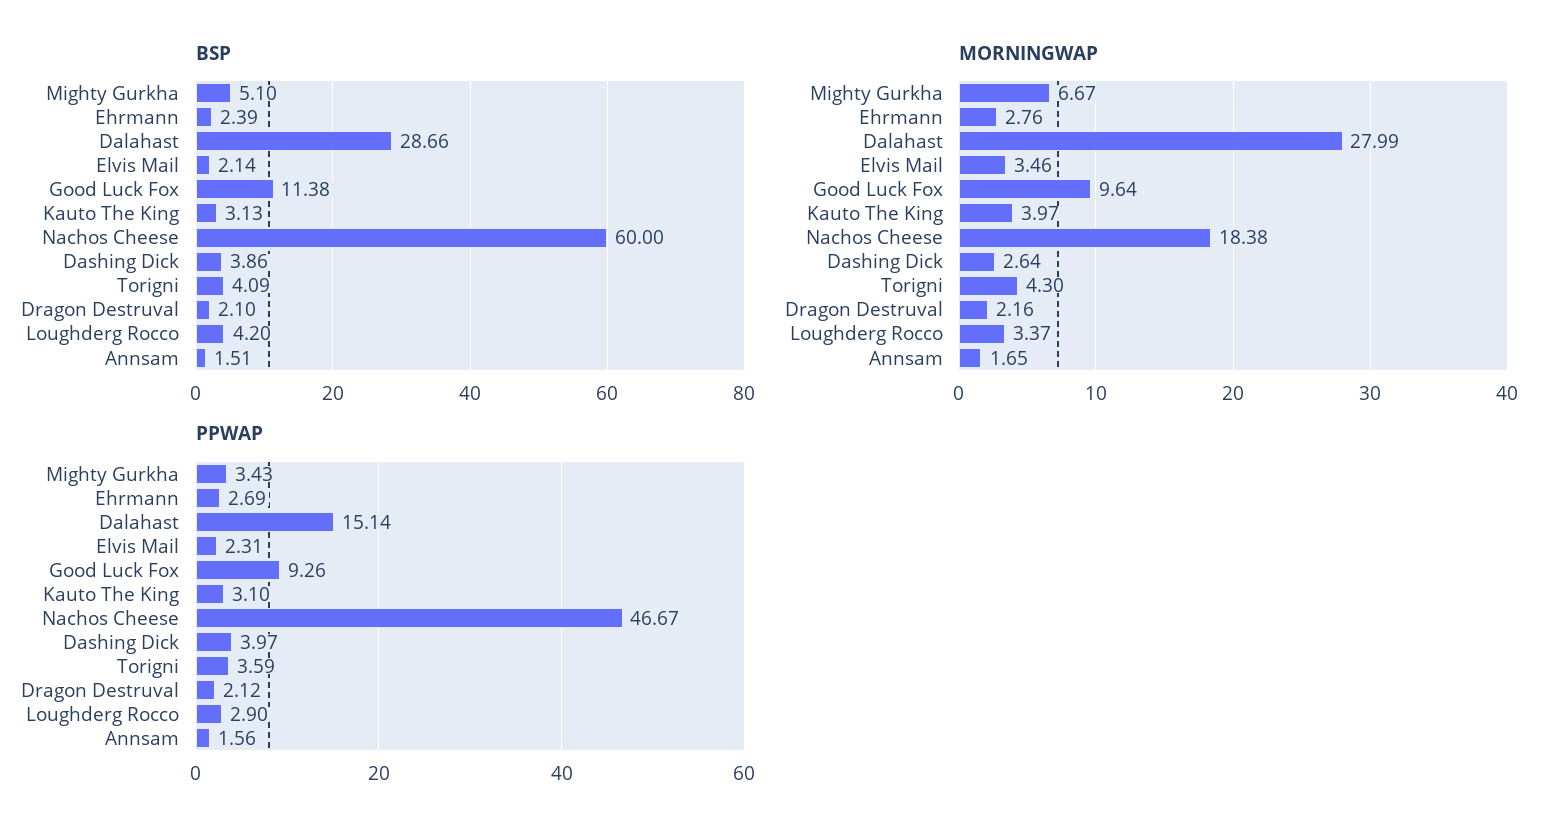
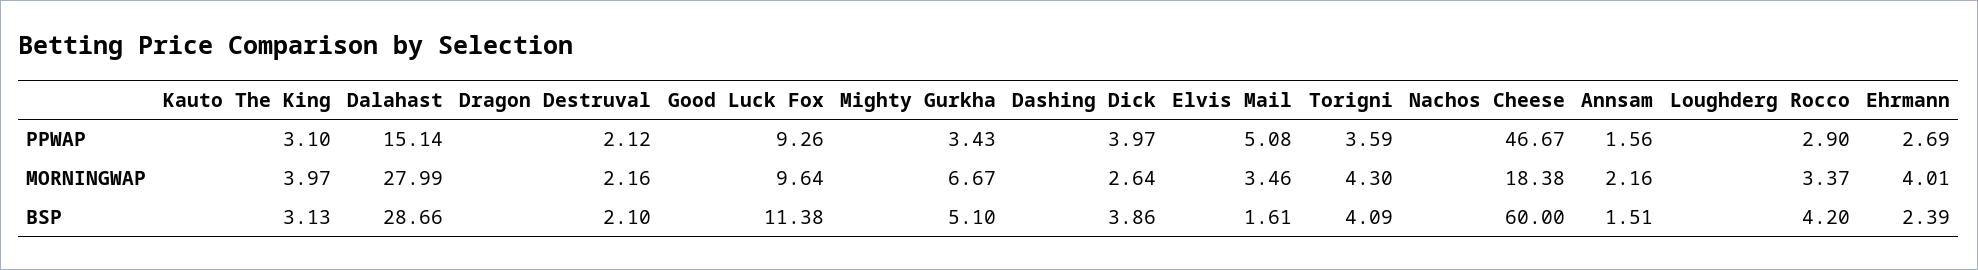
BSP, Elvis Mail: 2.14 -> 1.61
MORNINGWAP, Ehrmann: 2.76 -> 4.01
MORNINGWAP, Annsam: 1.65 -> 2.16
PPWAP, Elvis Mail: 2.31 -> 5.08

